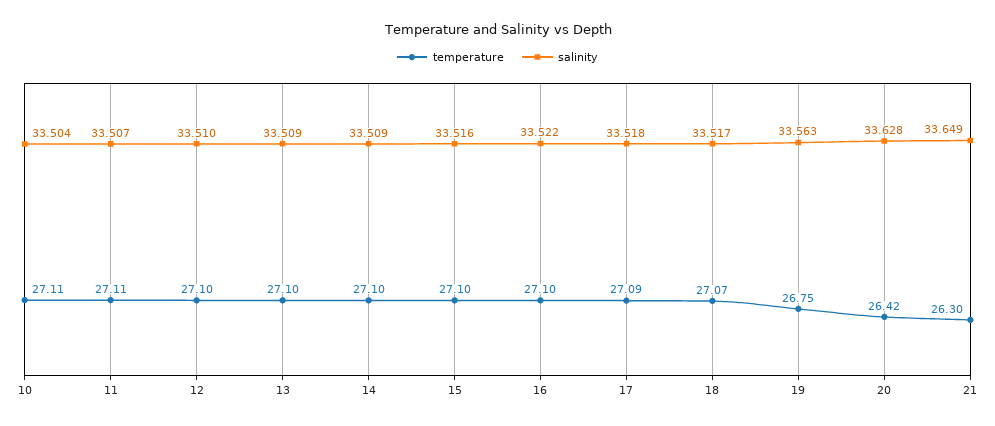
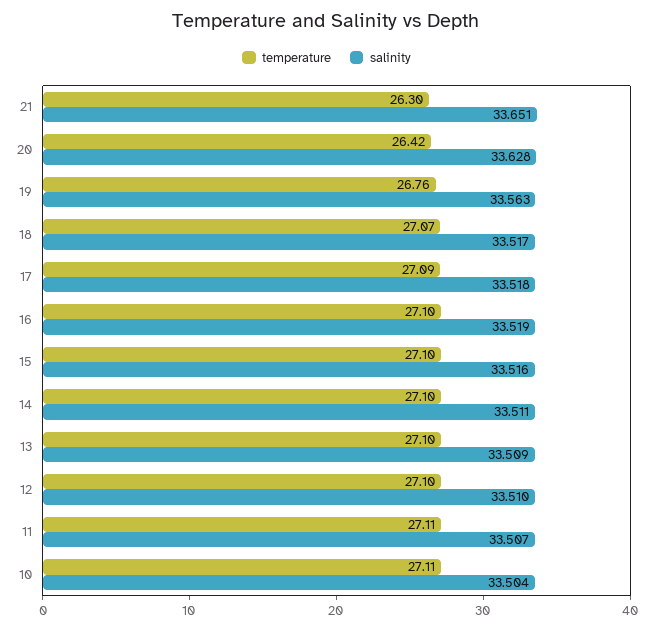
salinity, 14: 33.509 -> 33.511
salinity, 16: 33.522 -> 33.519
temperature, 19: 26.75 -> 26.76
salinity, 21: 33.649 -> 33.651

